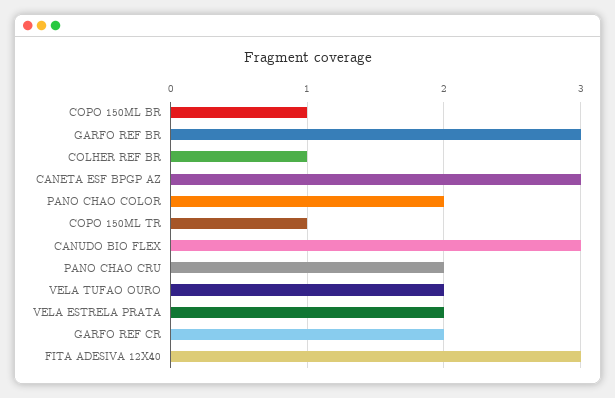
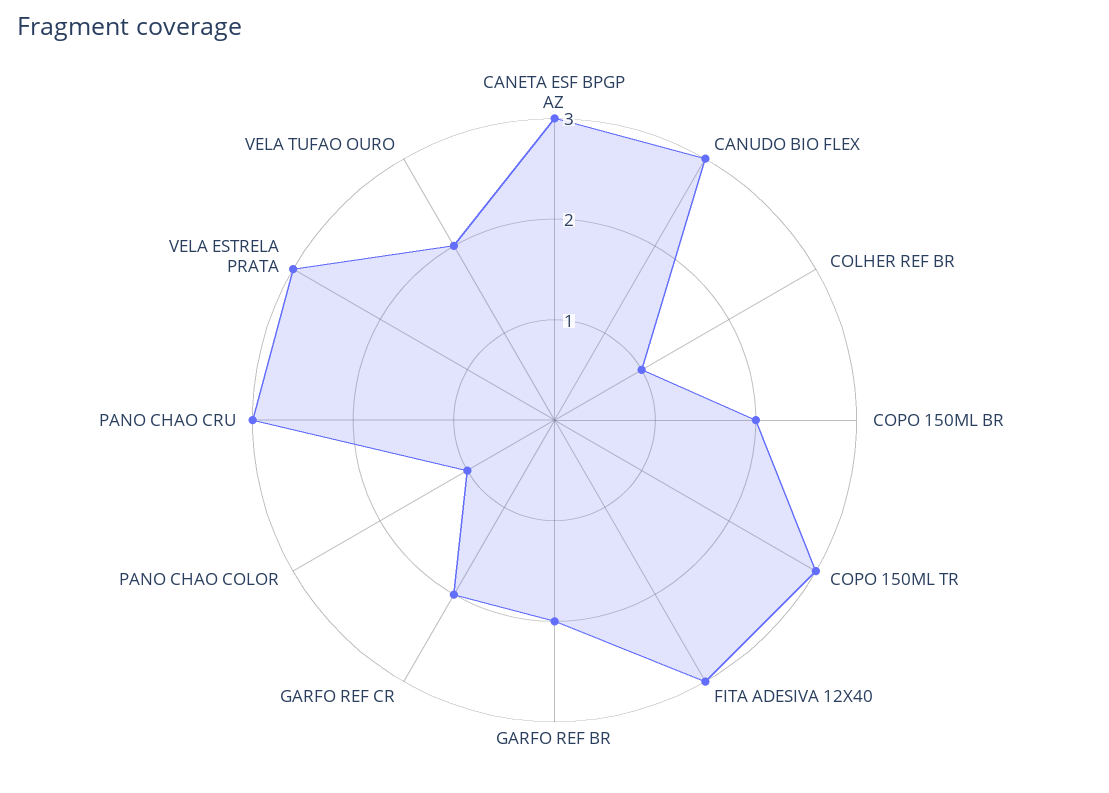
COPO 150ML BR: 1 -> 2
GARFO REF BR: 3 -> 2
PANO CHAO COLOR: 2 -> 1
COPO 150ML TR: 1 -> 3
PANO CHAO CRU: 2 -> 3
VELA ESTRELA PRATA: 2 -> 3

